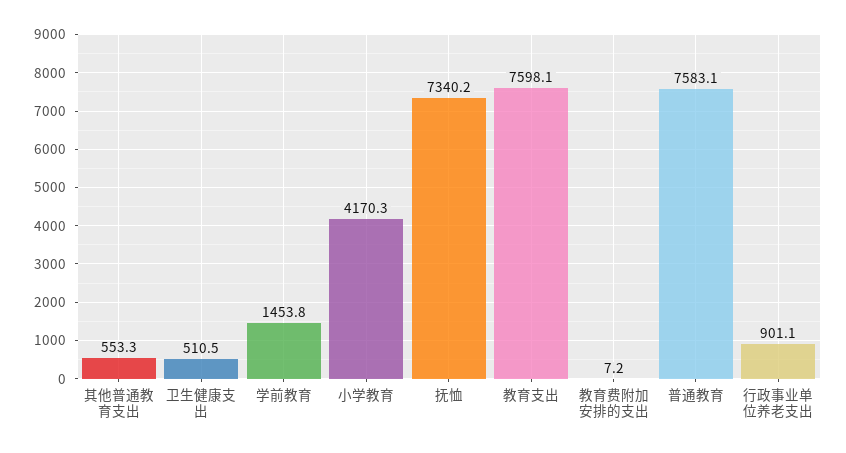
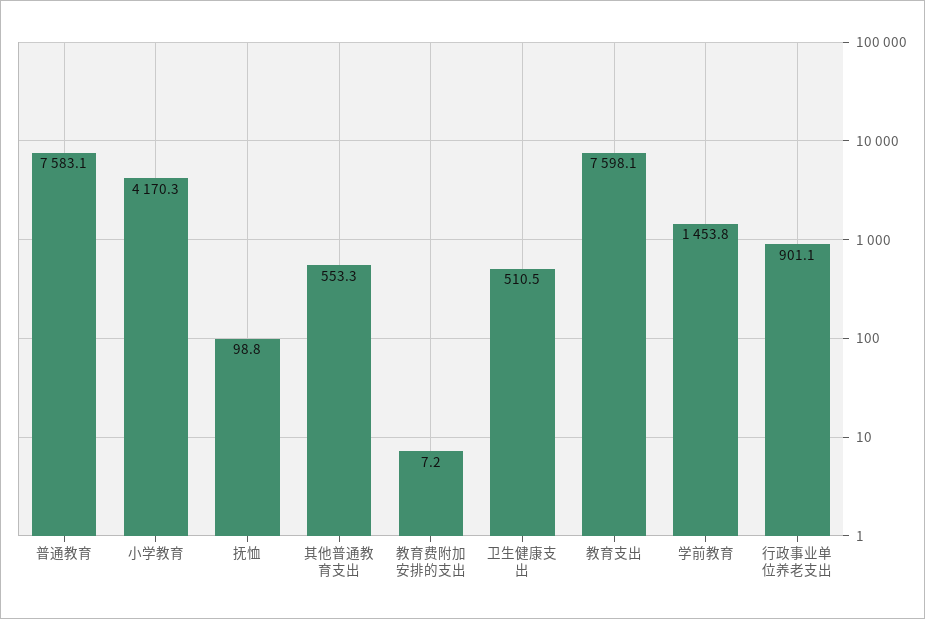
抚恤: 7340.2 -> 98.8

